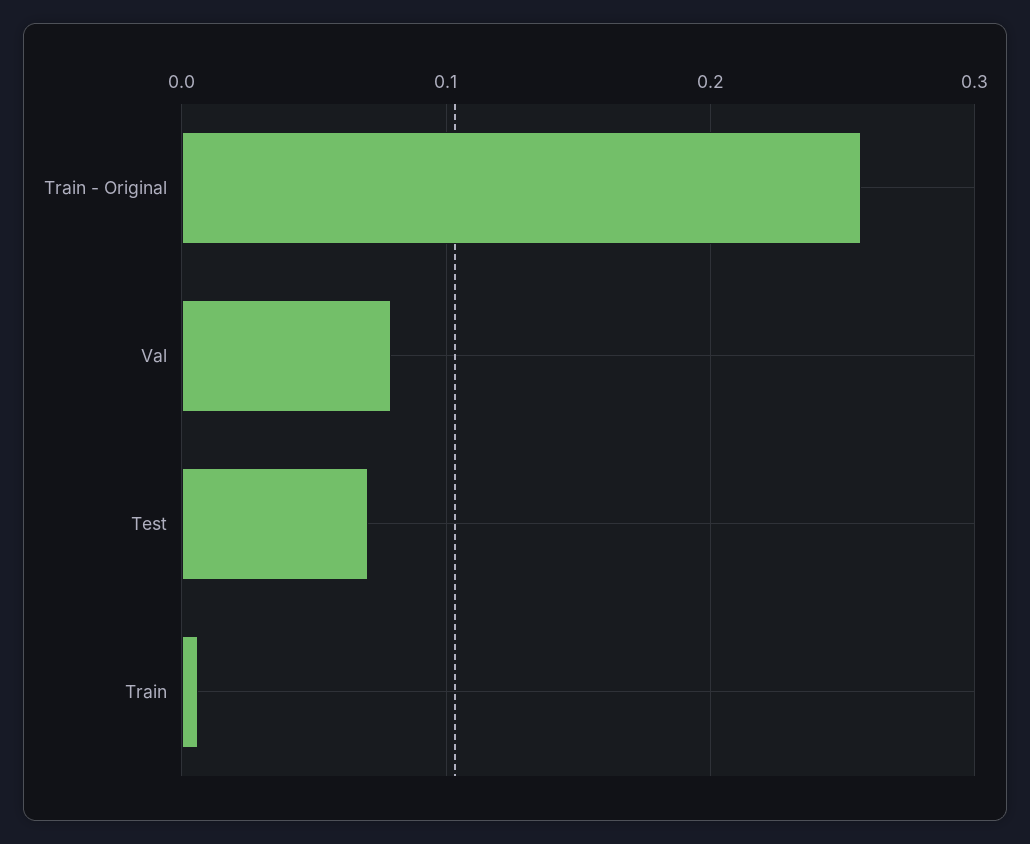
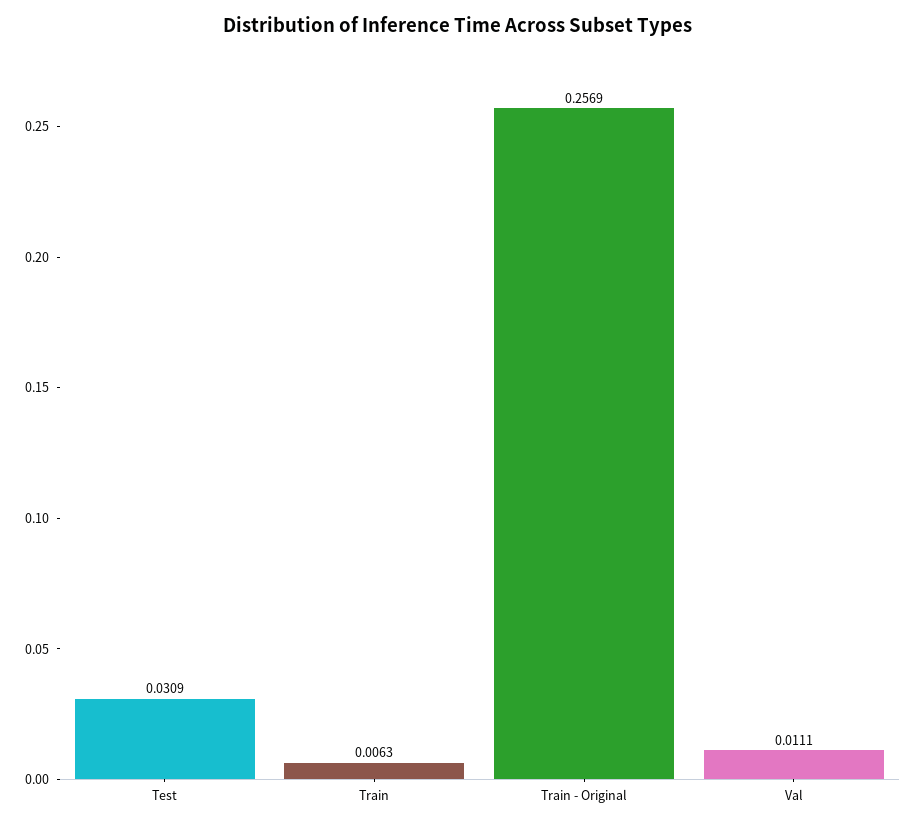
Val: 0.08 -> 0.0111
Test: 0.07 -> 0.0309

